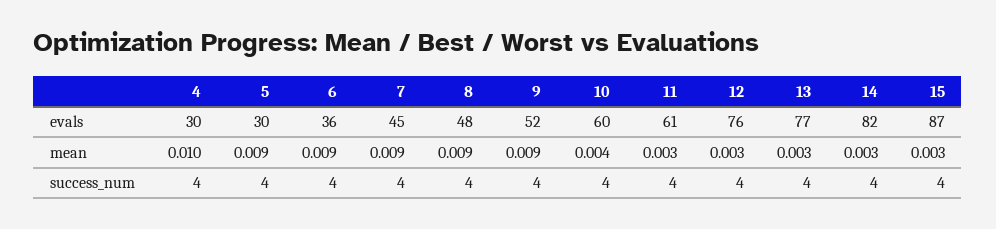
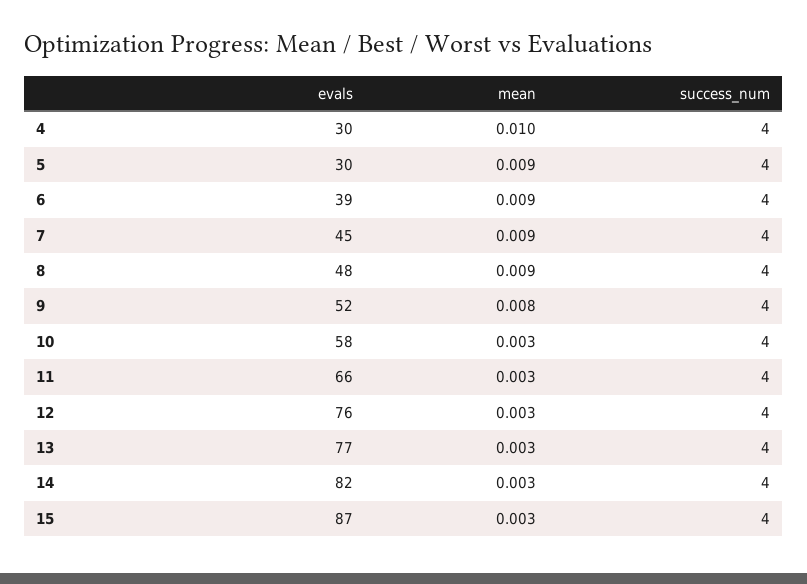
6, evals: 36 -> 39
10, evals: 60 -> 58
11, evals: 61 -> 66
9, mean: 0.009 -> 0.008
10, mean: 0.004 -> 0.003

